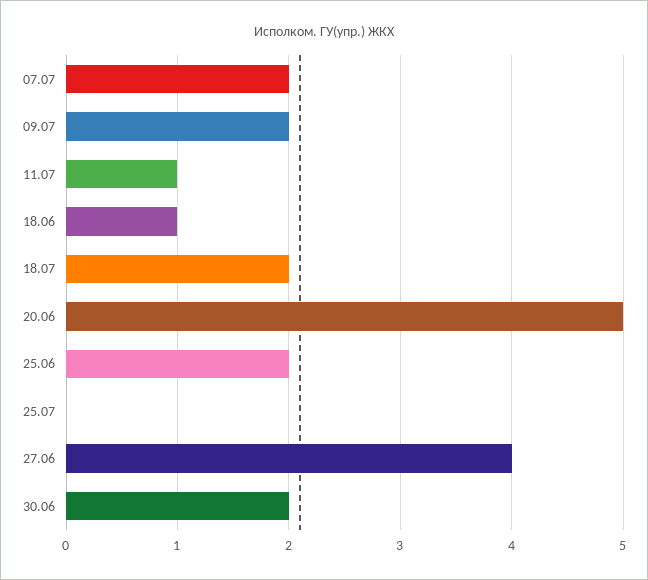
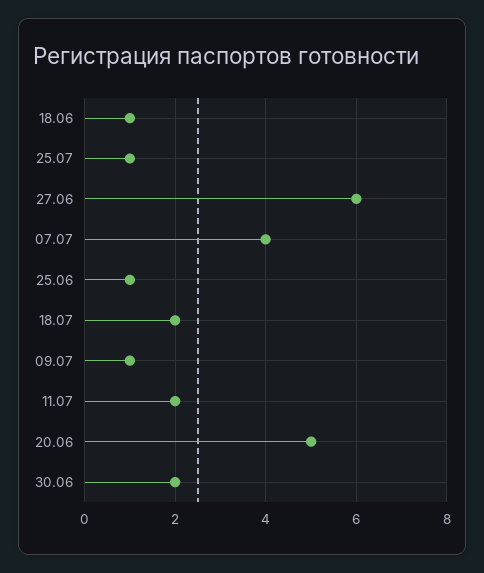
07.07: 2 -> 4
09.07: 2 -> 1
11.07: 1 -> 2
25.06: 2 -> 1
25.07: 0 -> 1
27.06: 4 -> 6

